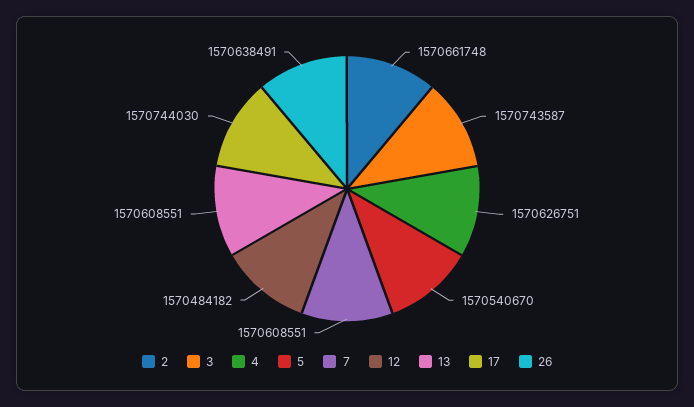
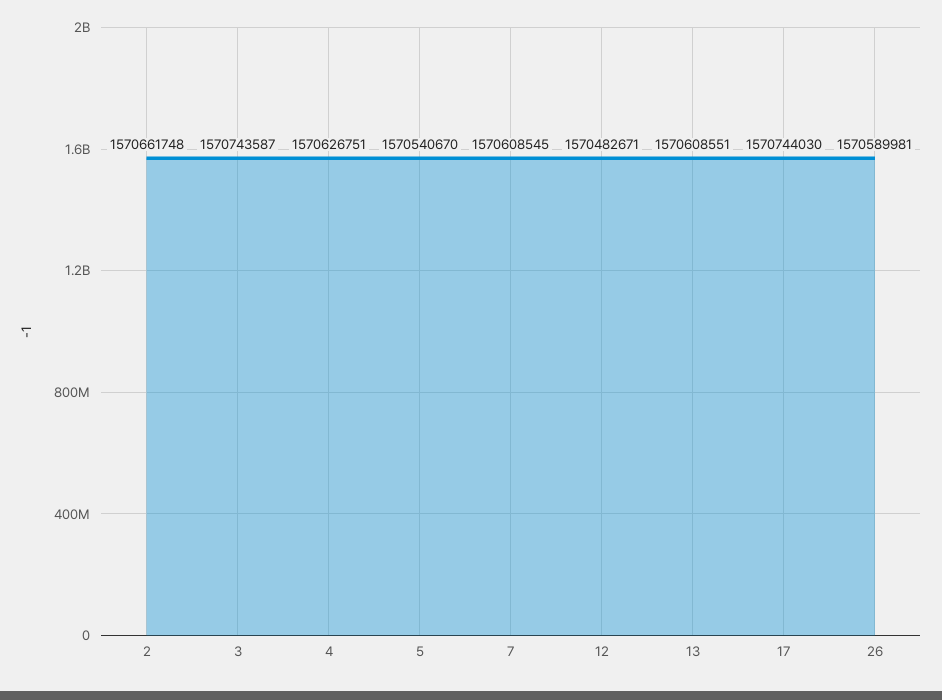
7: 1570608551 -> 1570608545
12: 1570484182 -> 1570482671
26: 1570638491 -> 1570589981

